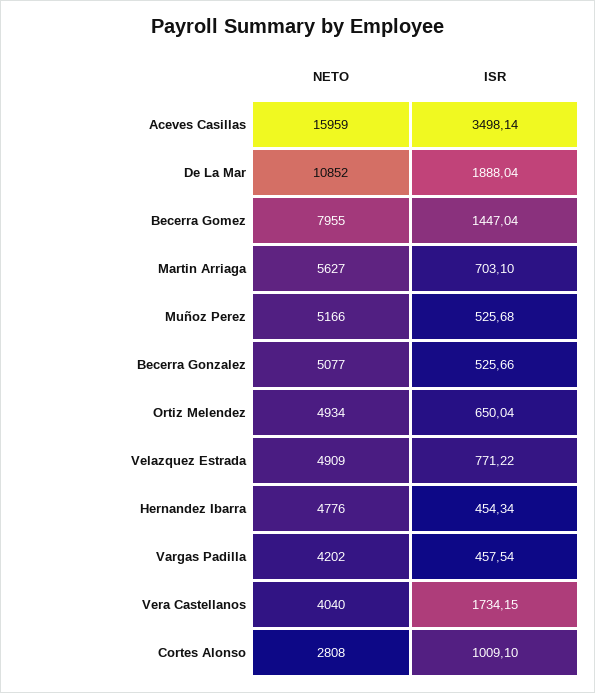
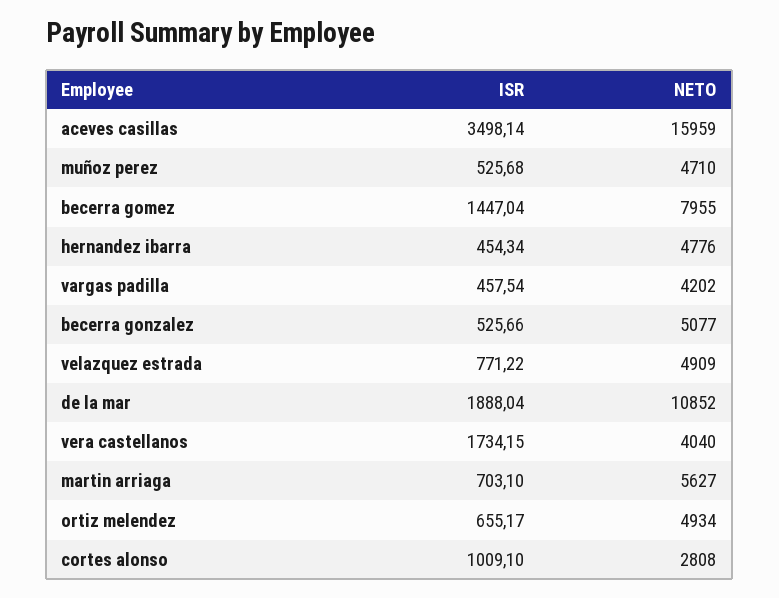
NETO, Muñoz Perez: 5166 -> 4710
ISR, Ortiz Melendez: 650.04 -> 655.17

